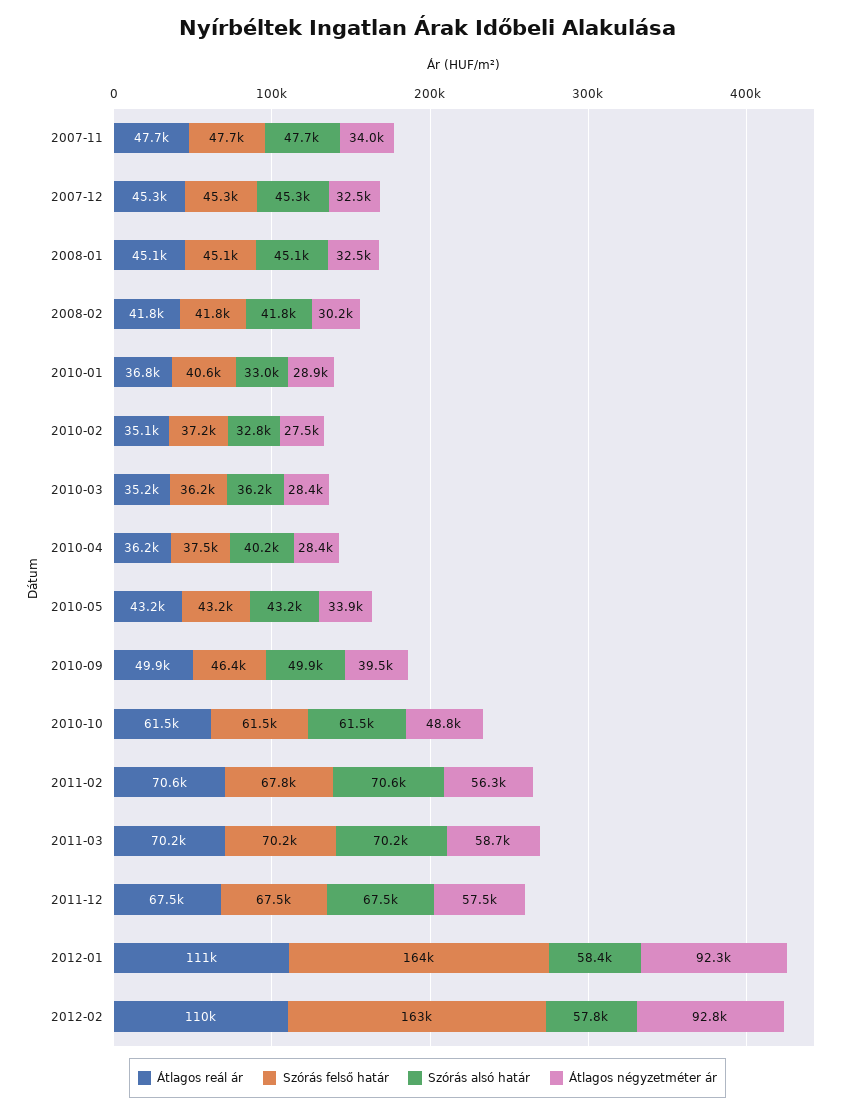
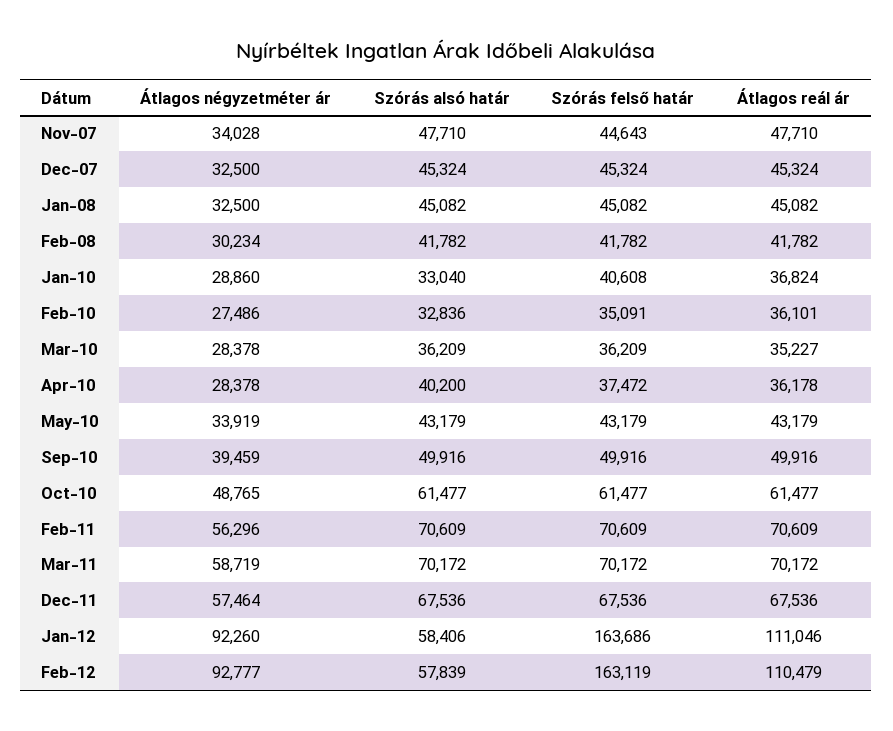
Szórás felső határ, 2007-11: 47700 -> 44643
Átlagos reál ár, 2010-02: 35100 -> 36101
Szórás felső határ, 2010-02: 37200 -> 35091
Szórás felső határ, 2010-09: 46400 -> 49916
Szórás felső határ, 2011-02: 67800 -> 70609

